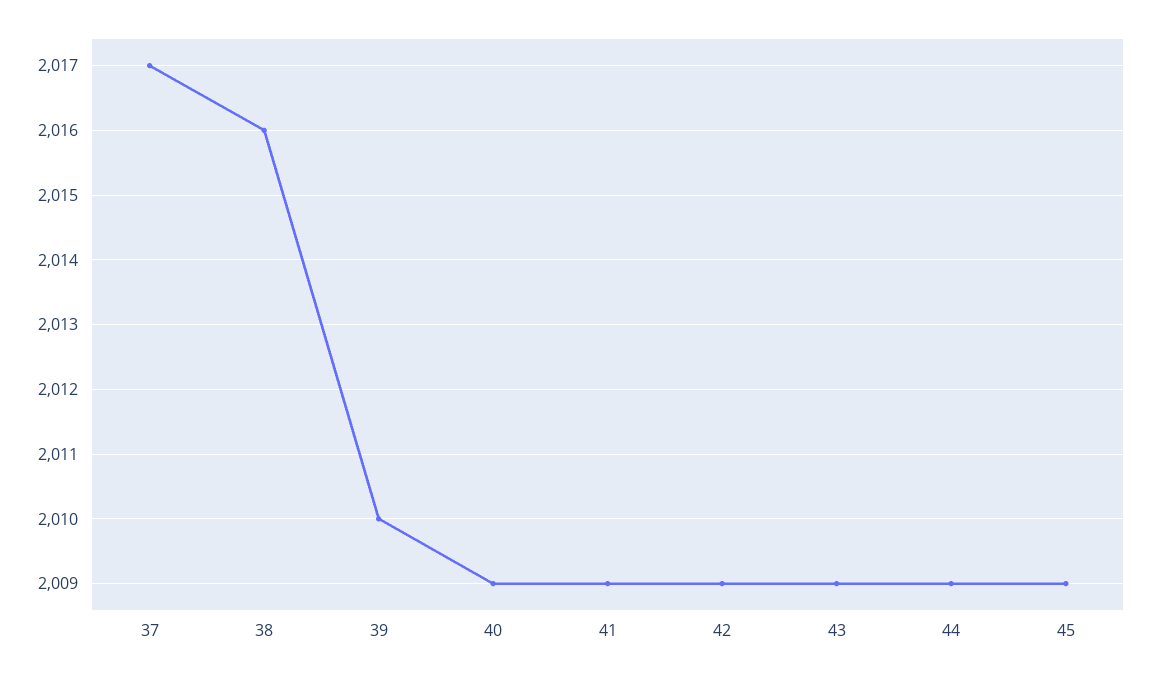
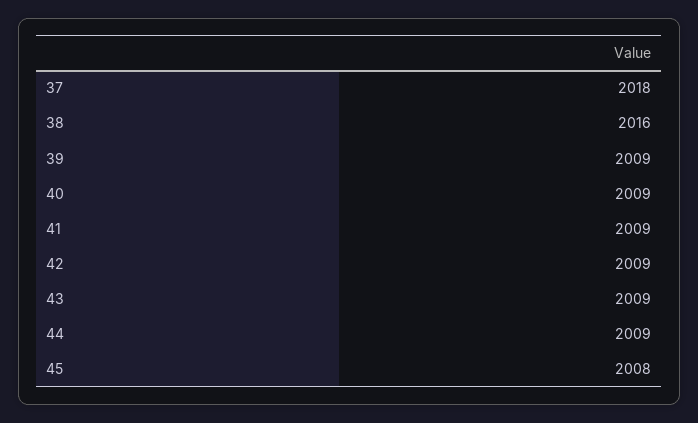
37: 2017 -> 2018
39: 2010 -> 2009
45: 2009 -> 2008

